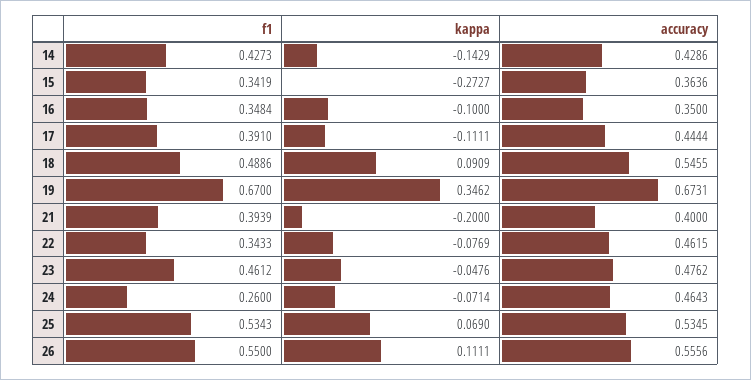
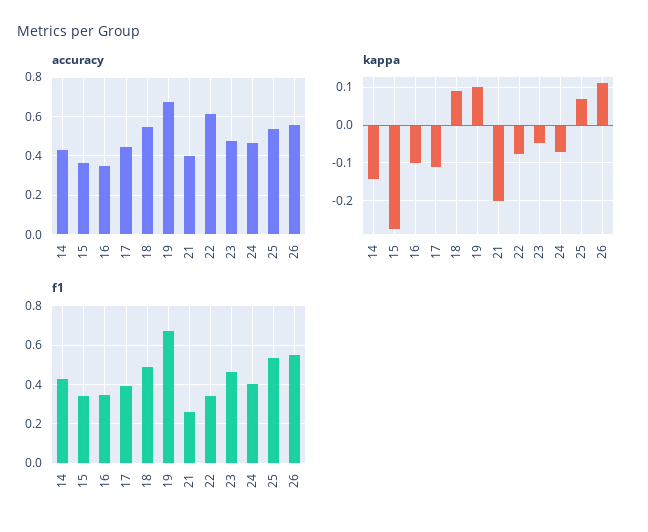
kappa, 19: 0.3462 -> 0.1
f1, 21: 0.3939 -> 0.25
accuracy, 22: 0.4615 -> 0.6
f1, 24: 0.26 -> 0.4

